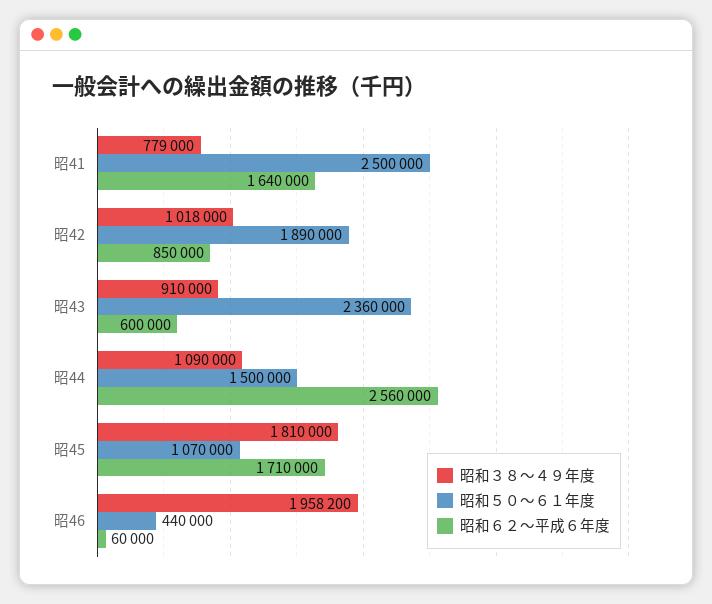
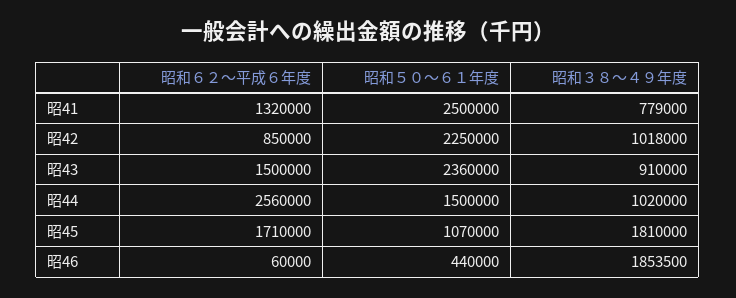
昭和６２〜平成６年度, 昭41: 1640000 -> 1320000
昭和５０〜６１年度, 昭42: 1890000 -> 2250000
昭和６２〜平成６年度, 昭43: 600000 -> 1500000
昭和３８〜４９年度, 昭44: 1090000 -> 1020000
昭和３８〜４９年度, 昭46: 1958200 -> 1853500

